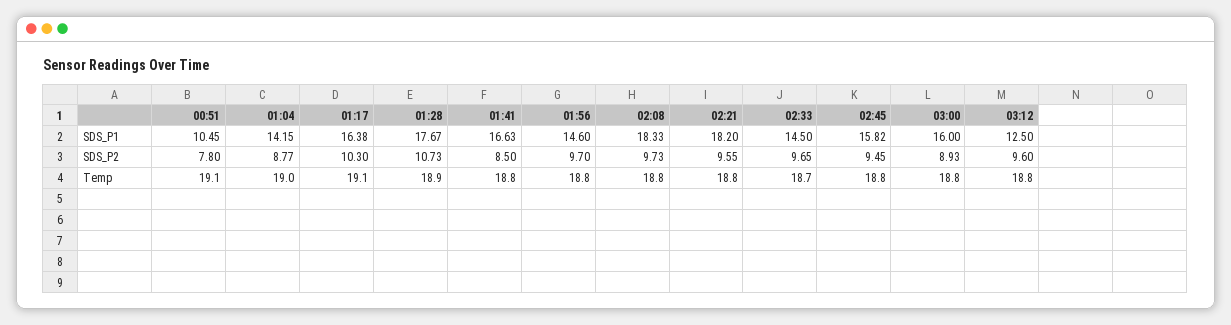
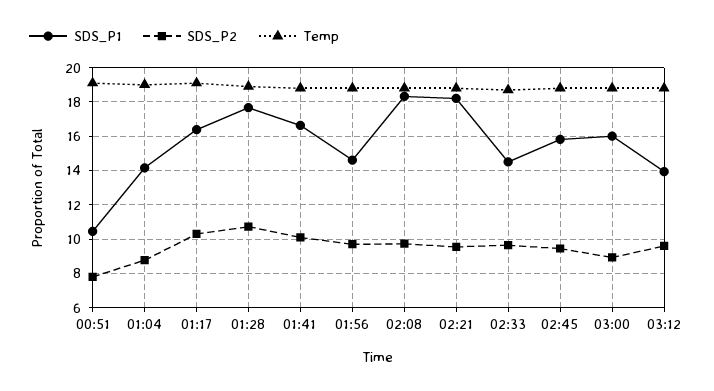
SDS_P1, 03:12: 12.5 -> 14
SDS_P2, 01:41: 8.5 -> 10

